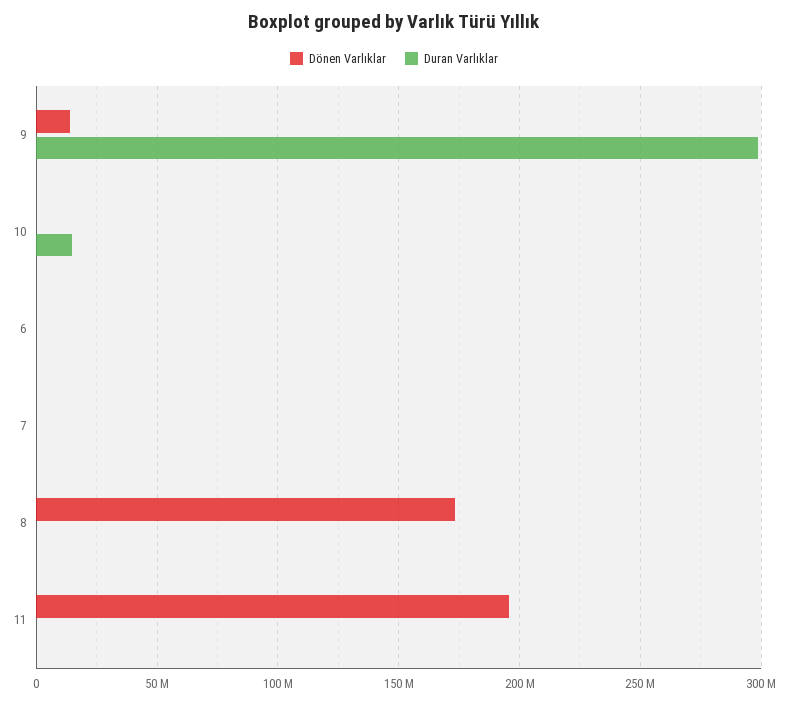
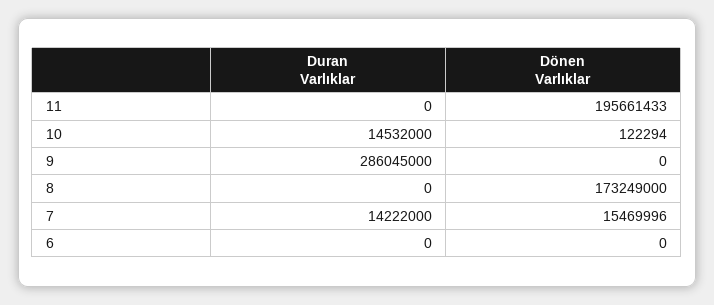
Dönen Varlıklar, 9: 15000000 -> 0
Duran Varlıklar, 9: 300000000 -> 286045000
Dönen Varlıklar, 7: 0 -> 15469996
Duran Varlıklar, 7: 0 -> 14222000

